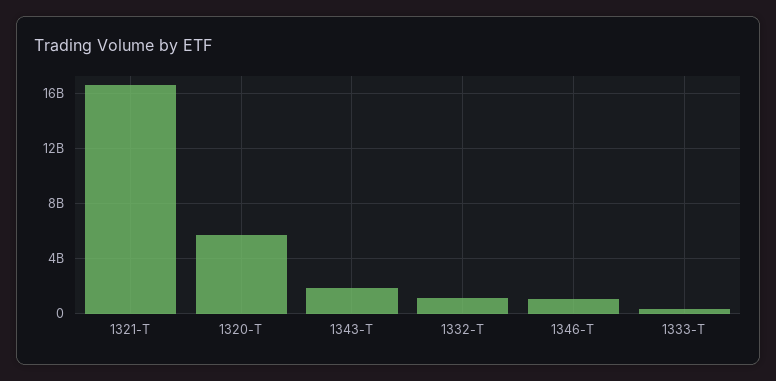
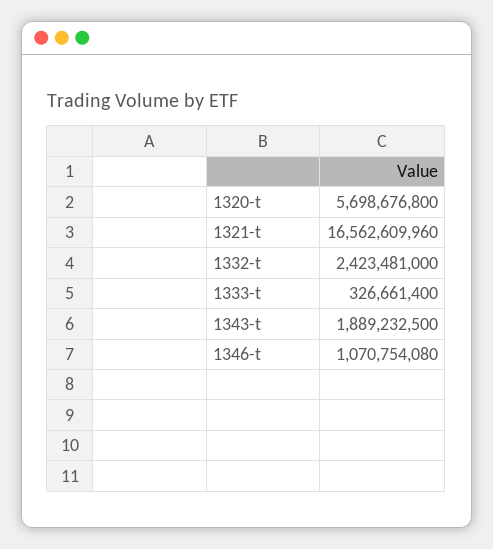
1332-T: 1000000000 -> 2423481000

